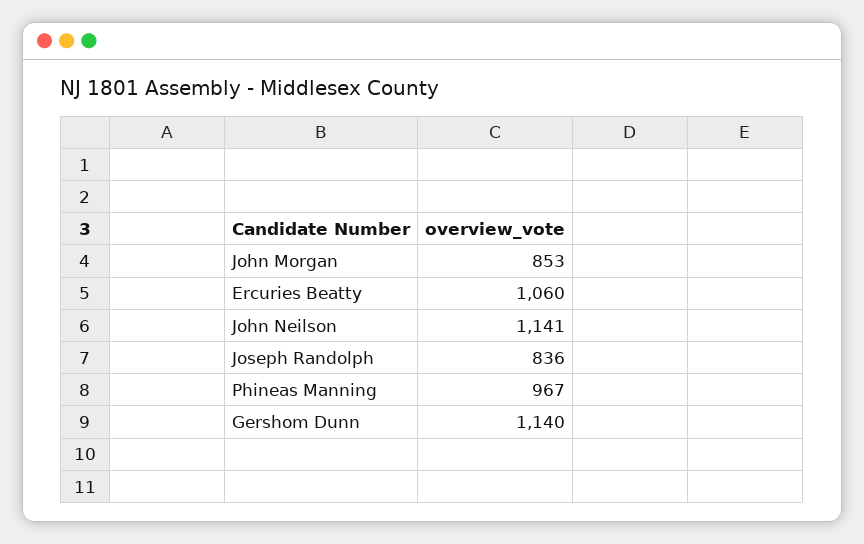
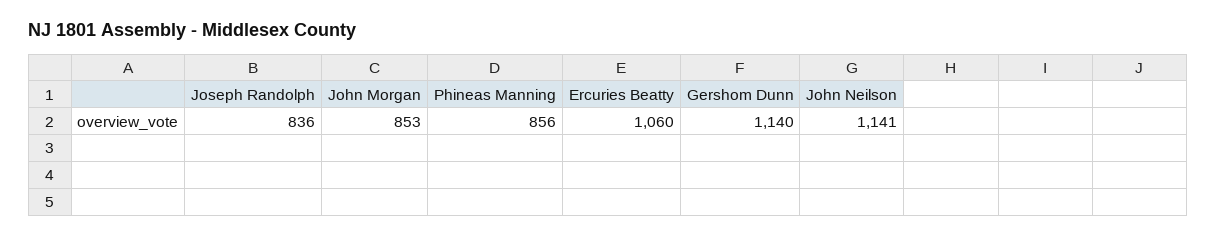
Phineas Manning: 967 -> 856

